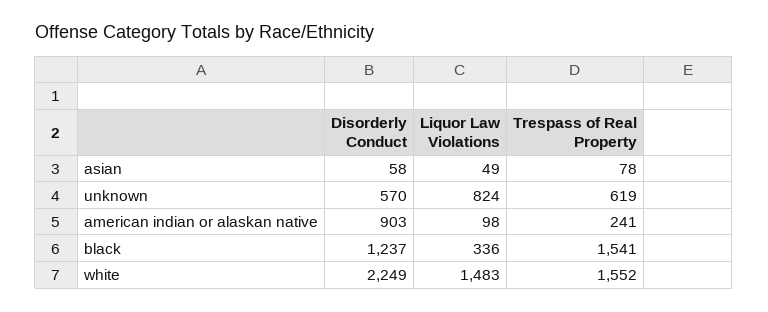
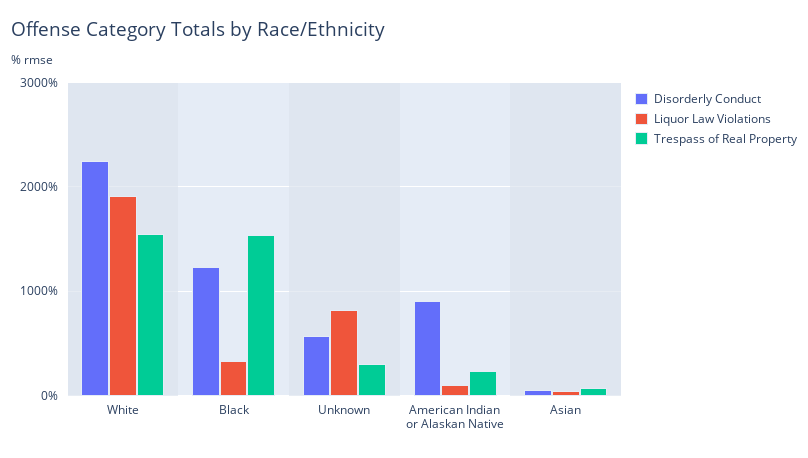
Trespass of Real Property, unknown: 619 -> 300
Liquor Law Violations, white: 1483 -> 1900

